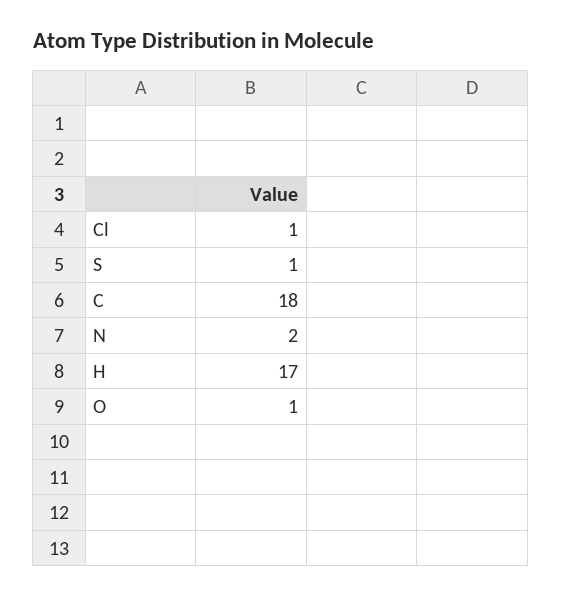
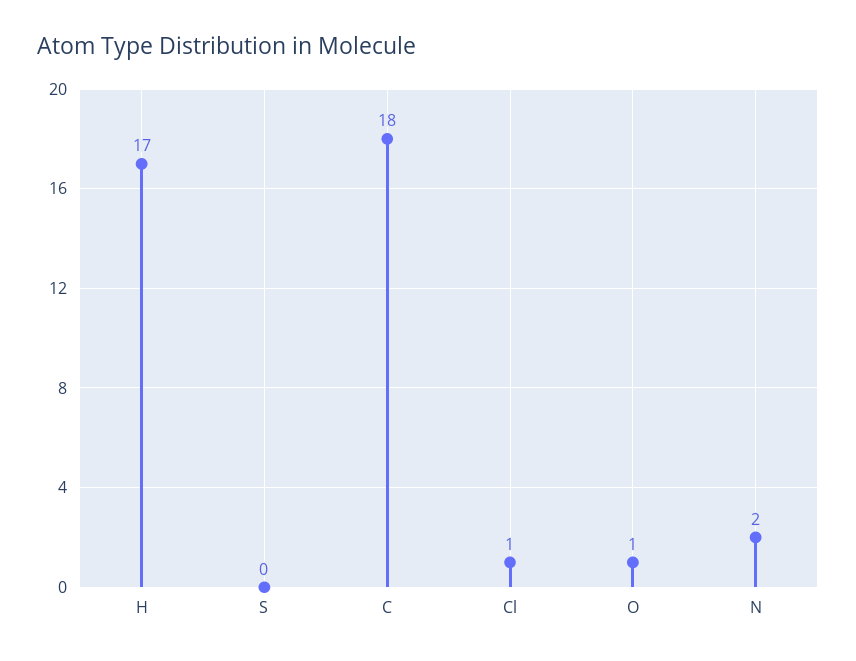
S: 1 -> 0

